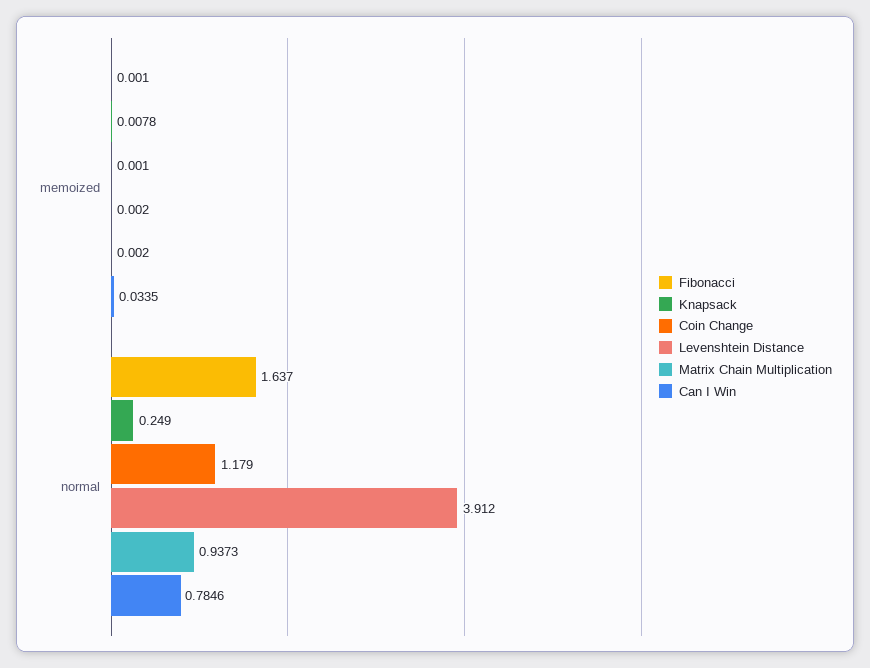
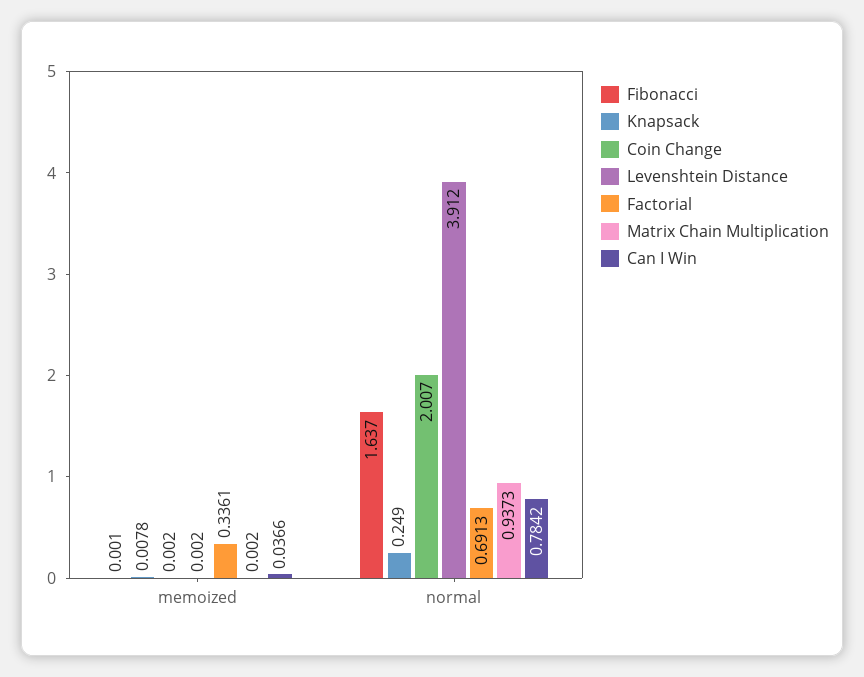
Coin Change, memoized: 0.001 -> 0.002
Can I Win, memoized: 0.0335 -> 0.0366
Coin Change, normal: 1.179 -> 2.007
Can I Win, normal: 0.7846 -> 0.7842
Factorial, memoized: none -> 0.3361
Factorial, normal: none -> 0.6913

